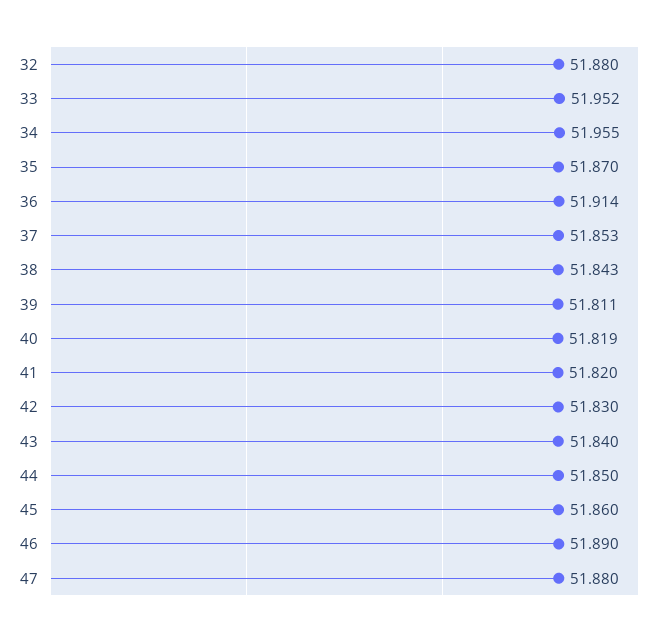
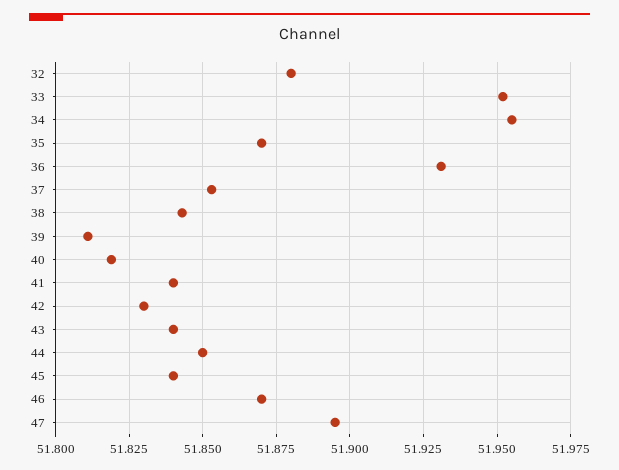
36: 51.914 -> 51.93
41: 51.82 -> 51.84
45: 51.86 -> 51.84
46: 51.89 -> 51.87
47: 51.88 -> 51.895

